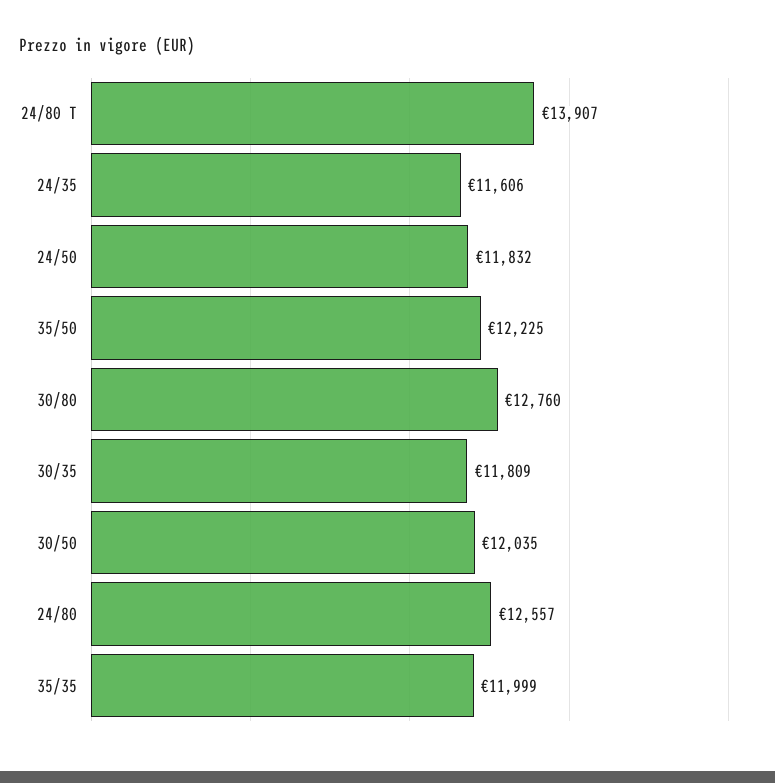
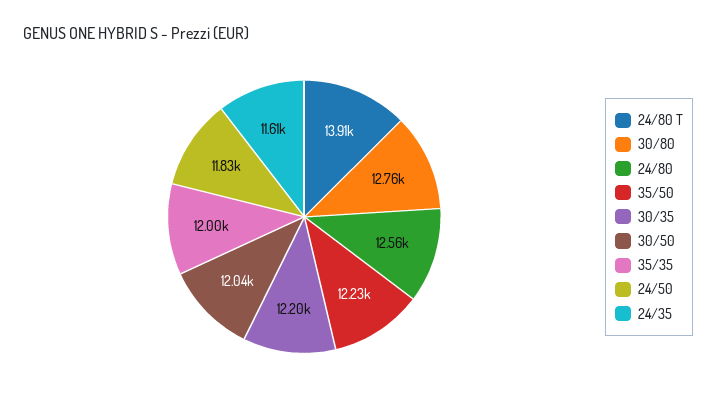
30/35: 11809 -> 12200

